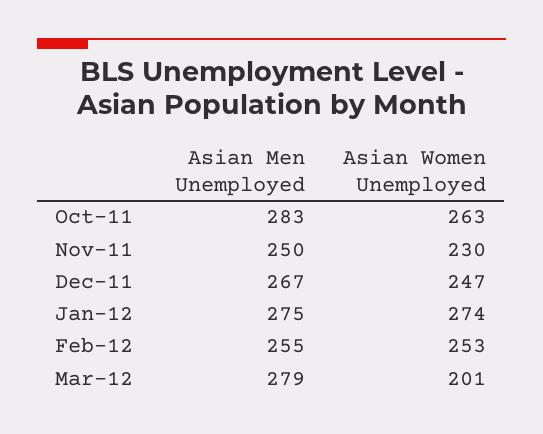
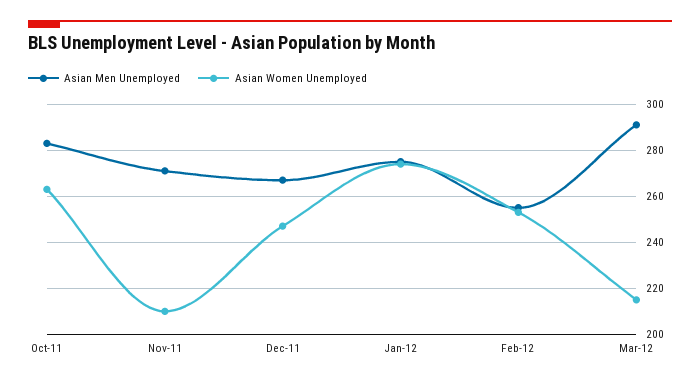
Asian Men Unemployed, Nov-11: 250 -> 270
Asian Women Unemployed, Nov-11: 230 -> 210
Asian Men Unemployed, Mar-12: 279 -> 290
Asian Women Unemployed, Mar-12: 201 -> 215

